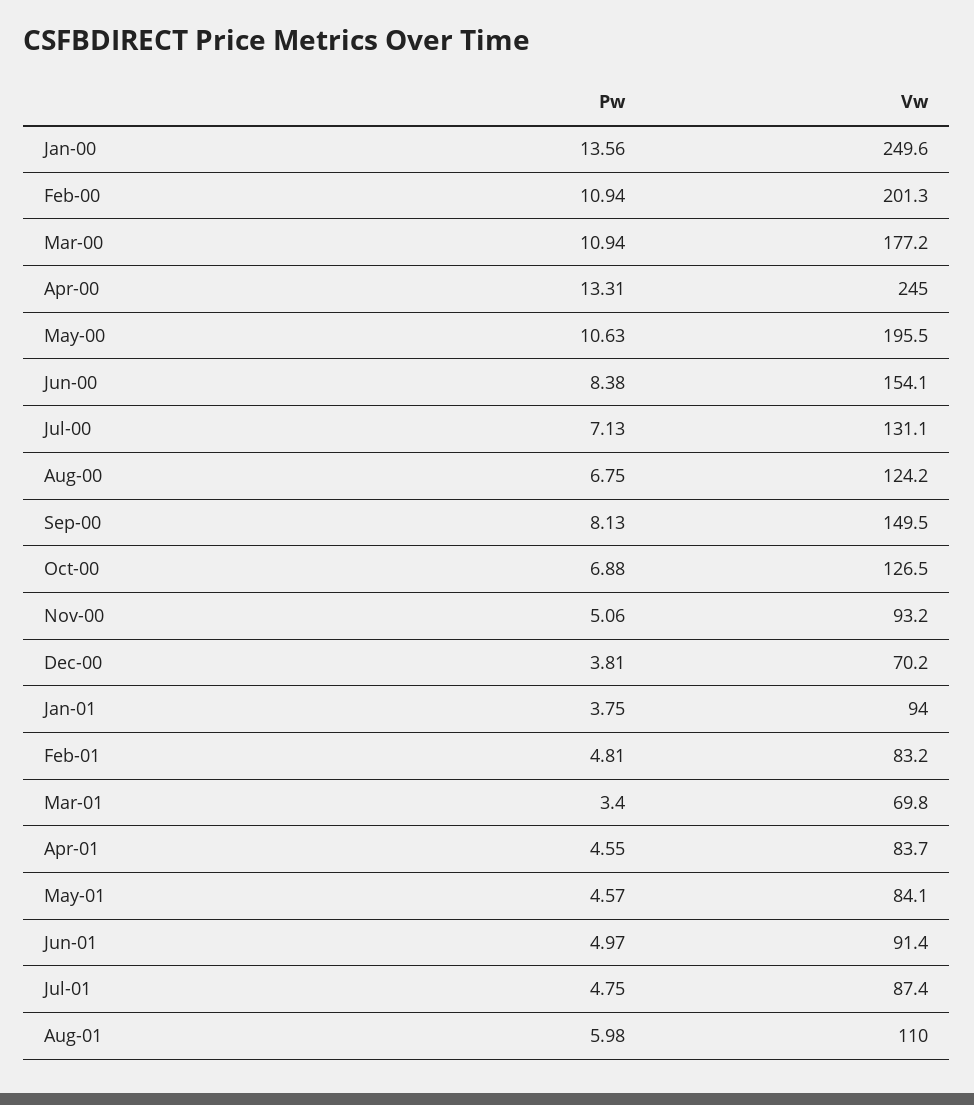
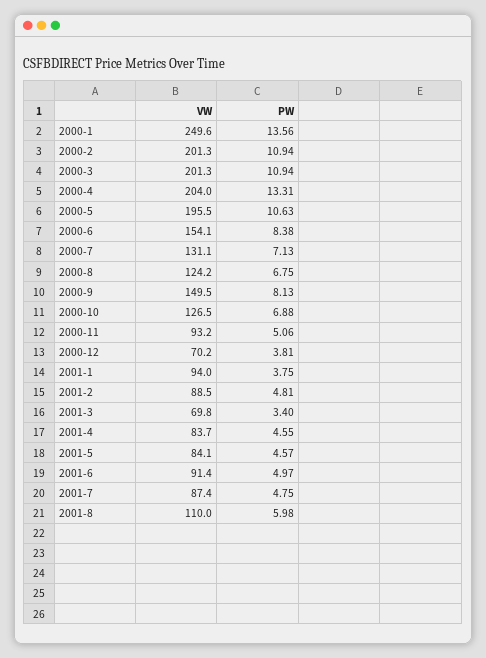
Vw, Mar-00: 177.2 -> 201.3
Vw, Apr-00: 245 -> 204
Vw, Feb-01: 83.2 -> 88.5

